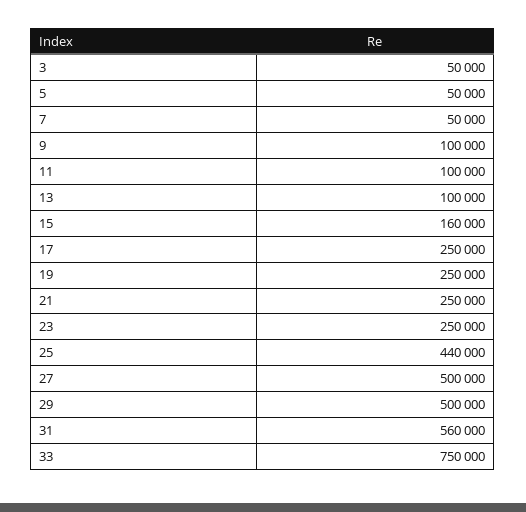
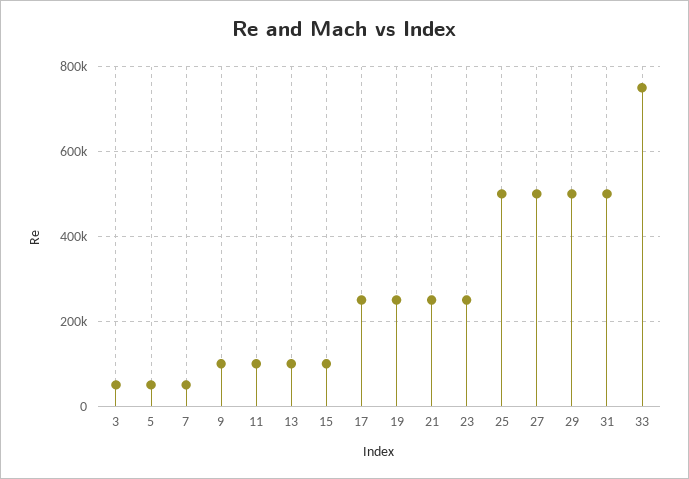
15: 160000 -> 100000
25: 440000 -> 500000
31: 560000 -> 500000

